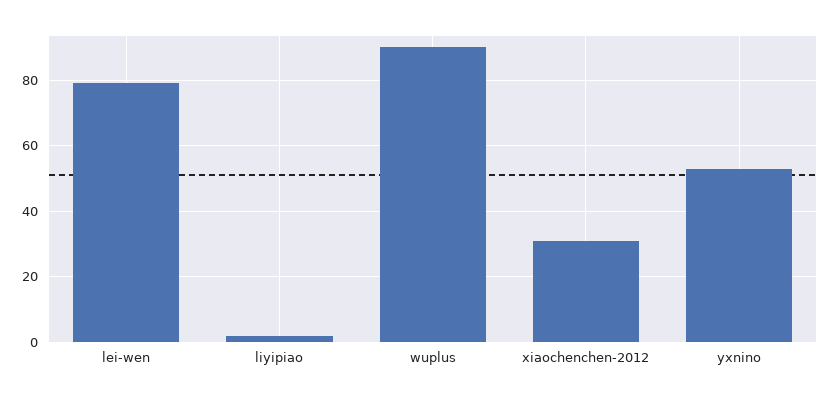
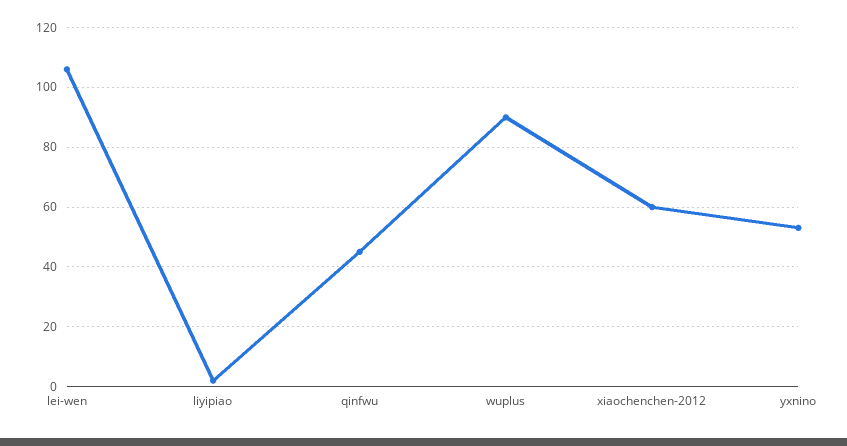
lei-wen: 80 -> 105
xiaochenchen-2012: 30 -> 60
qinfwu: none -> 45

